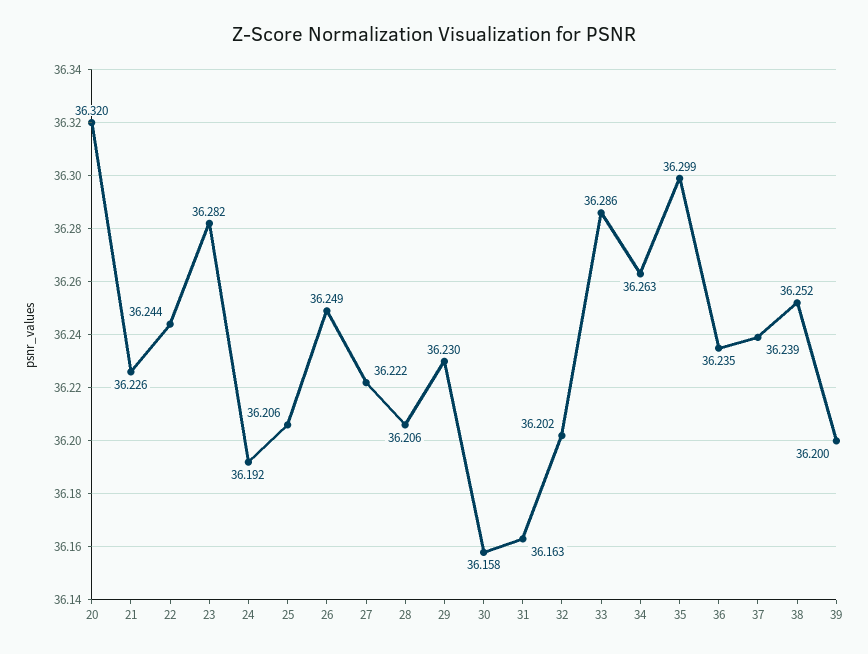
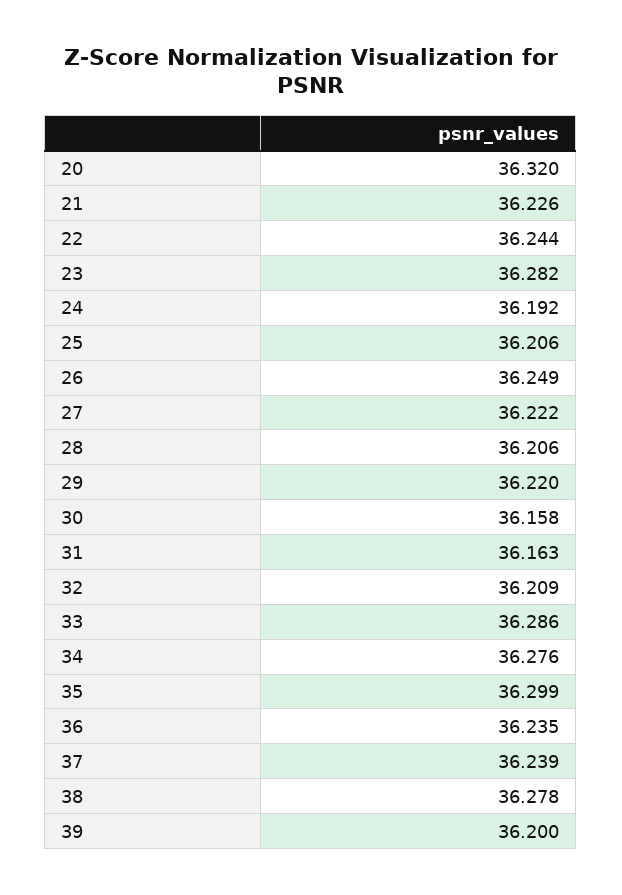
29: 36.23 -> 36.22
32: 36.202 -> 36.209
34: 36.263 -> 36.276
38: 36.252 -> 36.278

